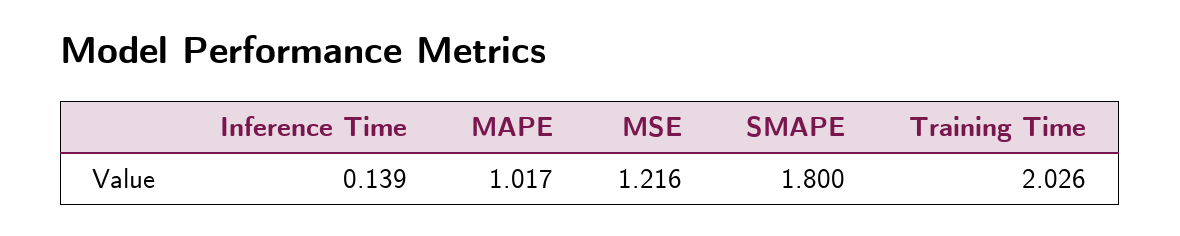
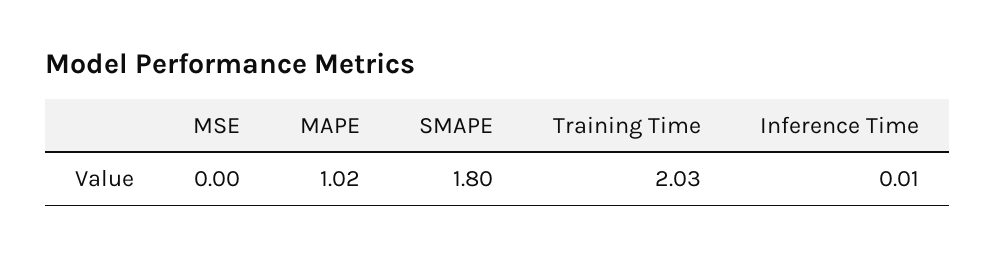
Inference Time: 0.139 -> 0.01
MSE: 1.216 -> 0

